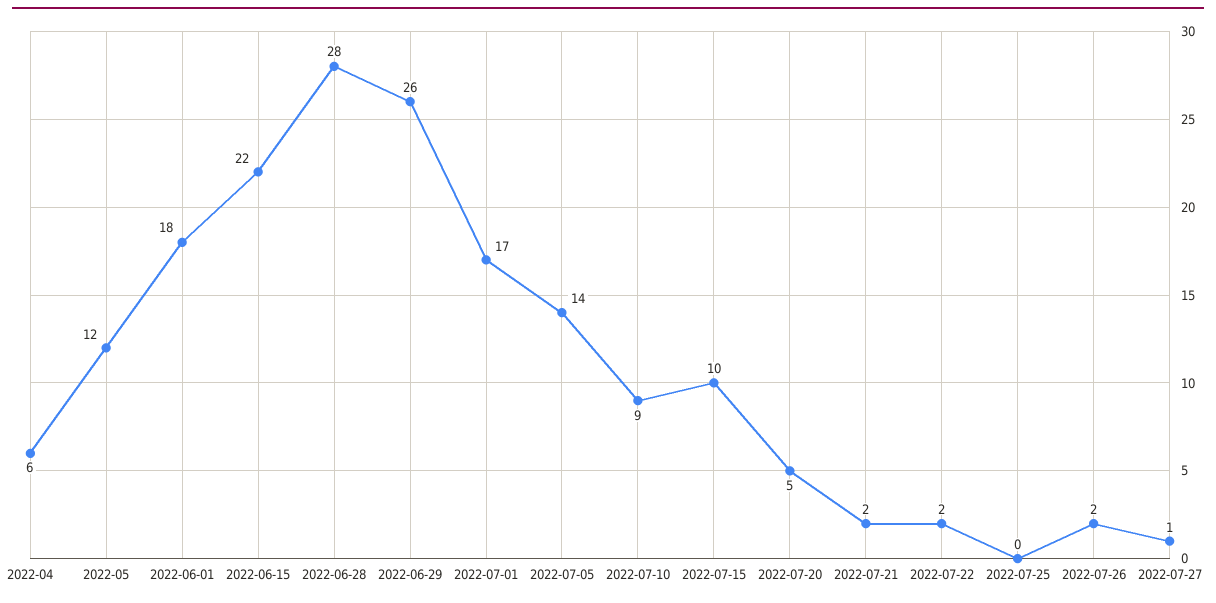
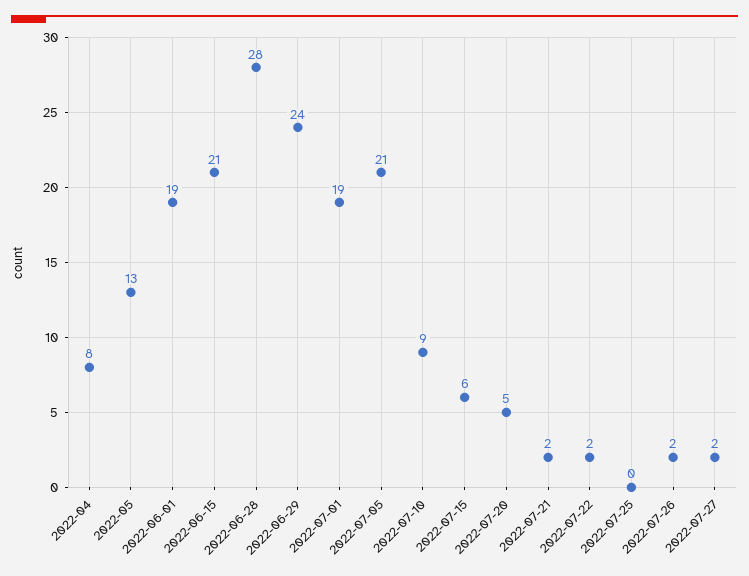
2022-04: 6 -> 8
2022-05: 12 -> 13
2022-06-01: 18 -> 19
2022-06-15: 22 -> 21
2022-06-29: 26 -> 24
2022-07-01: 17 -> 19
2022-07-05: 14 -> 21
2022-07-15: 10 -> 6
2022-07-27: 1 -> 2

